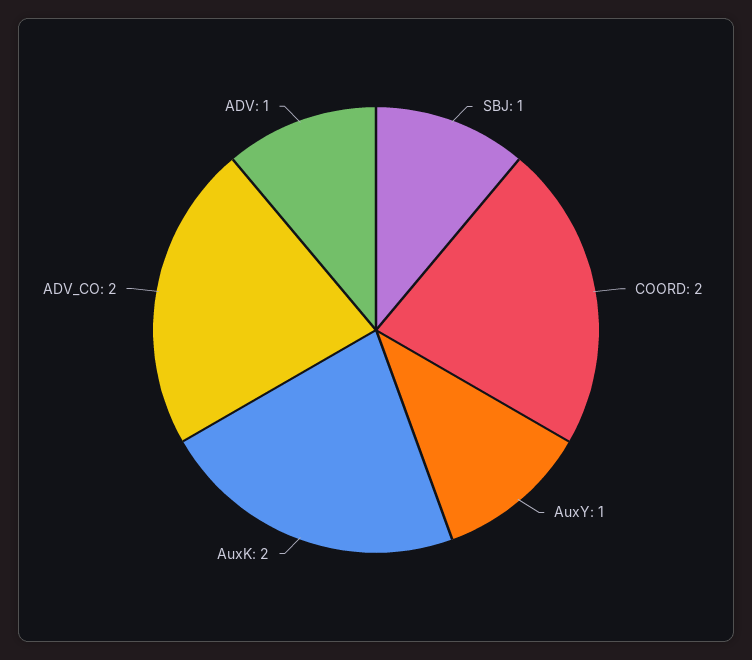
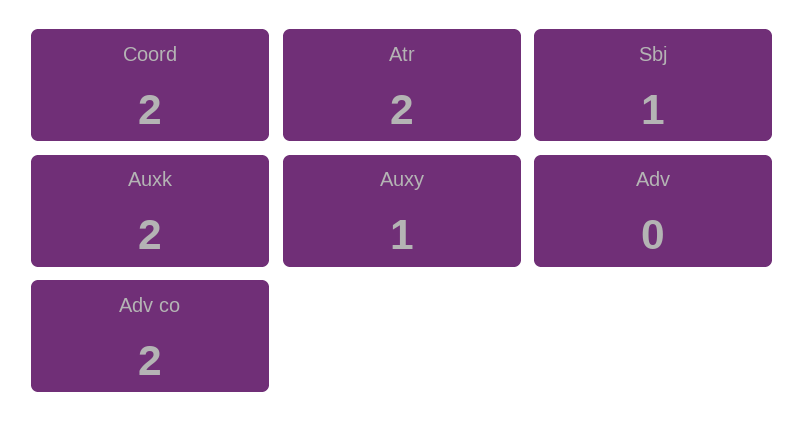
ADV: 1 -> 0
Atr: none -> 2

